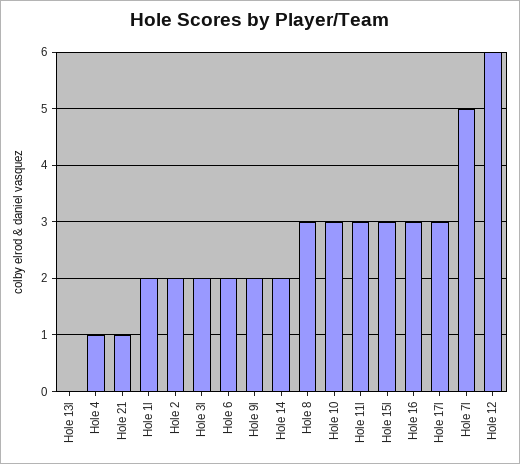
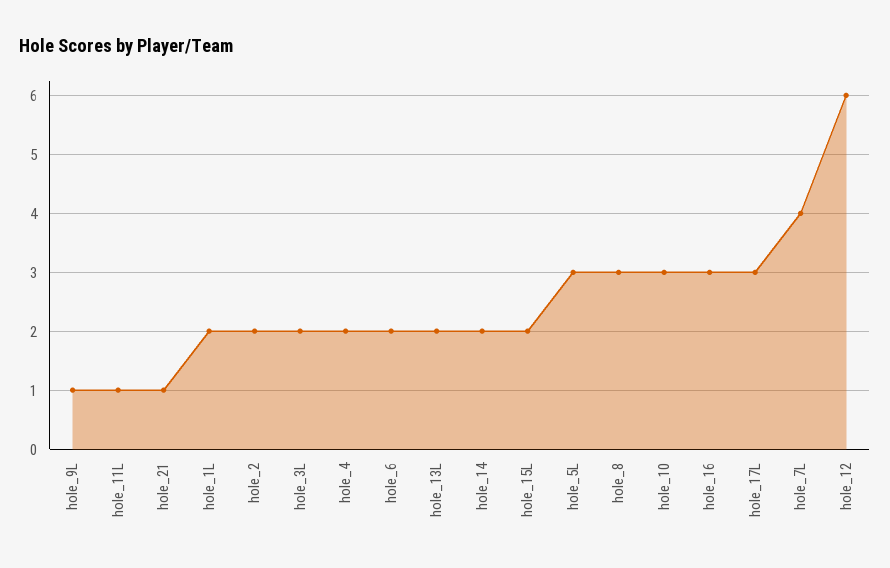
Hole 13l: 0 -> 2
Hole 4: 1 -> 2
Hole 9l: 2 -> 1
Hole 11l: 3 -> 1
Hole 15l: 3 -> 2
Hole 7l: 5 -> 4
hole_5L: none -> 3

